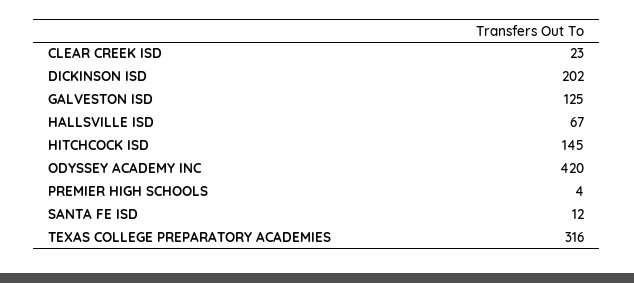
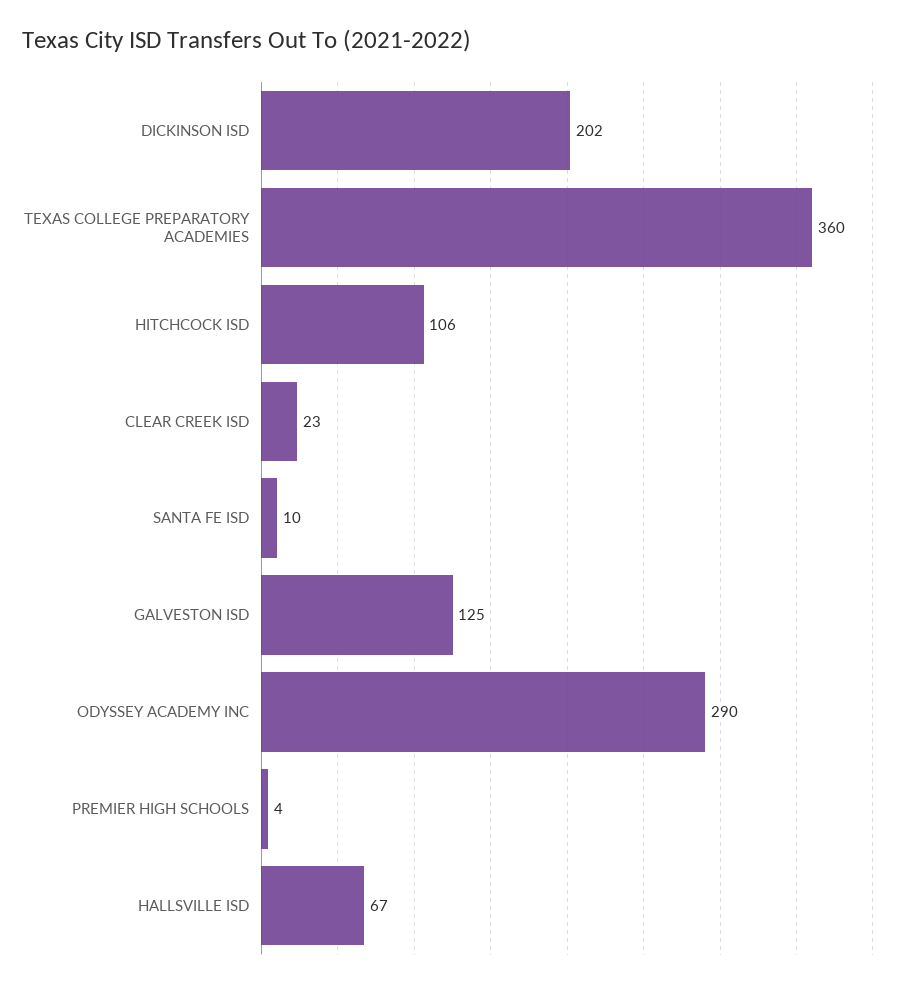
HITCHCOCK ISD: 145 -> 106
ODYSSEY ACADEMY INC: 420 -> 290
SANTA FE ISD: 12 -> 10
TEXAS COLLEGE PREPARATORY ACADEMIES: 316 -> 360

